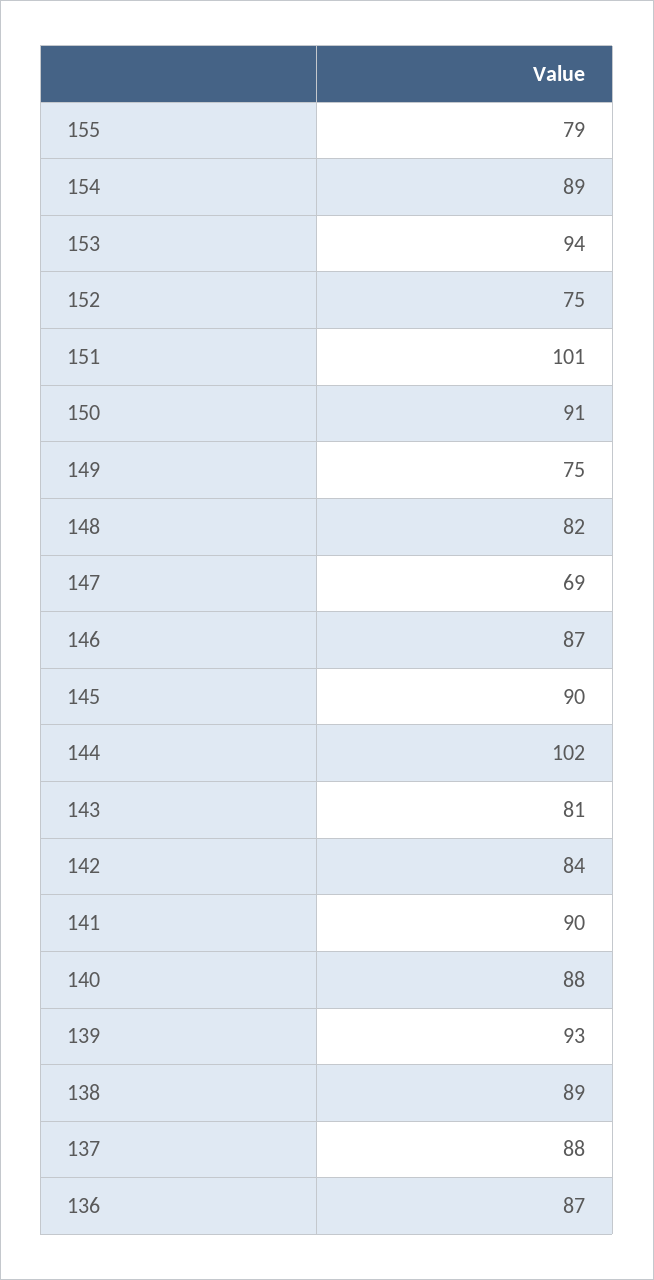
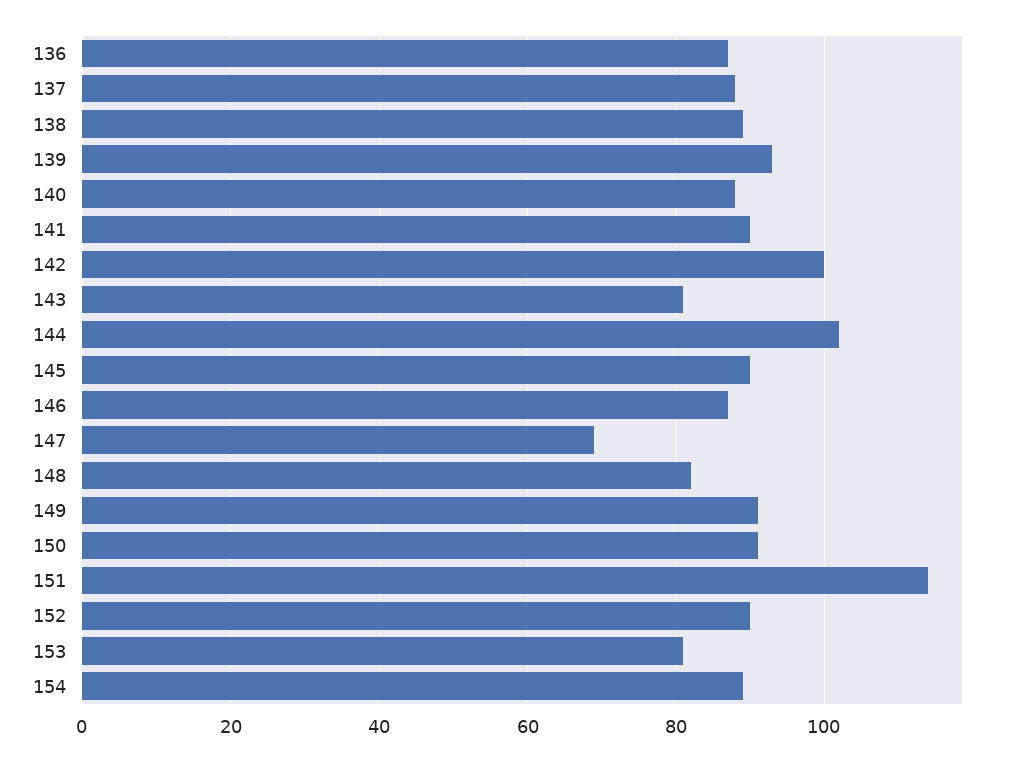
155: 79 -> none
153: 94 -> 80
152: 75 -> 90
151: 101 -> 115
149: 75 -> 90
142: 84 -> 100

